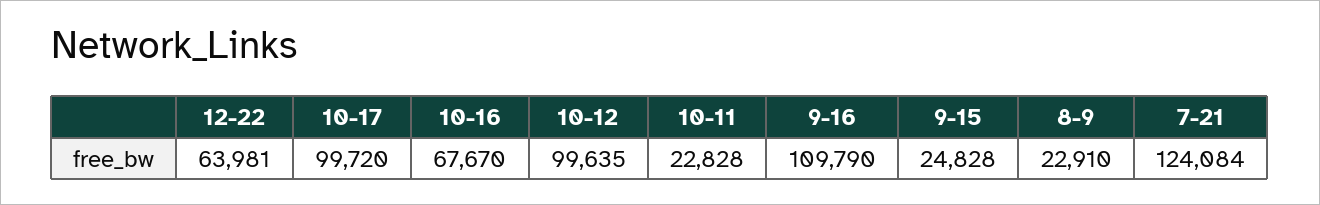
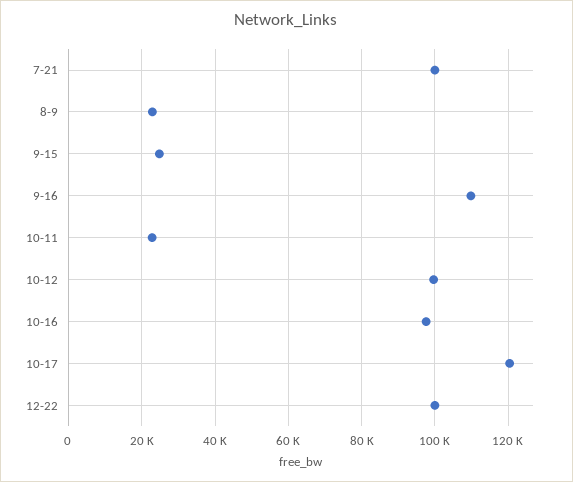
12-22: 63981 -> 100000
10-17: 99720 -> 120000
10-16: 67670 -> 98000
7-21: 124084 -> 100000

